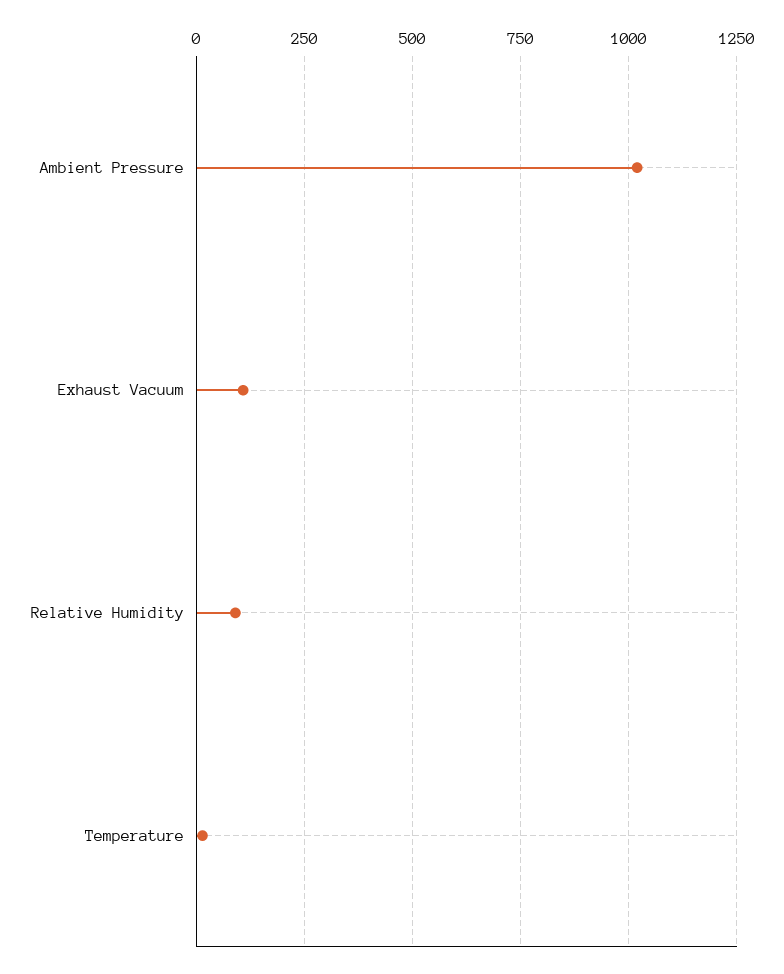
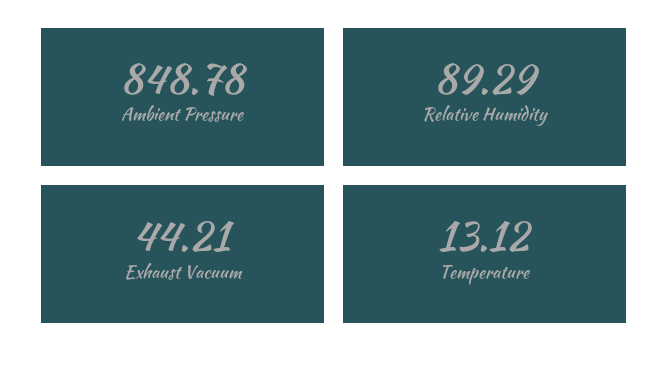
Ambient Pressure: 1025 -> 848.78
Exhaust Vacuum: 100 -> 44.21

